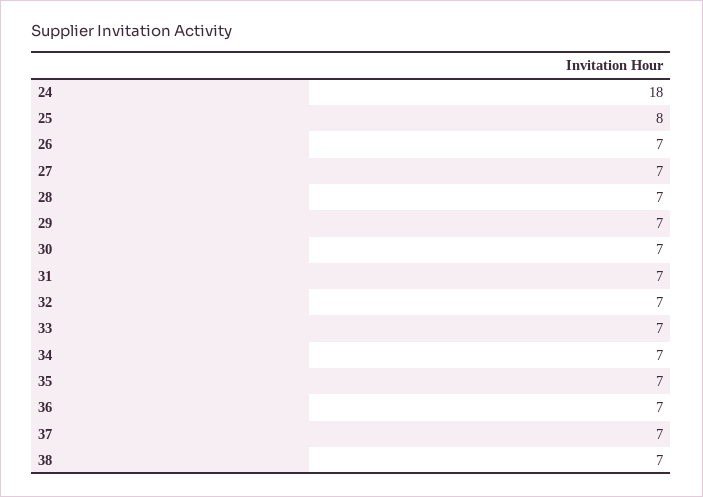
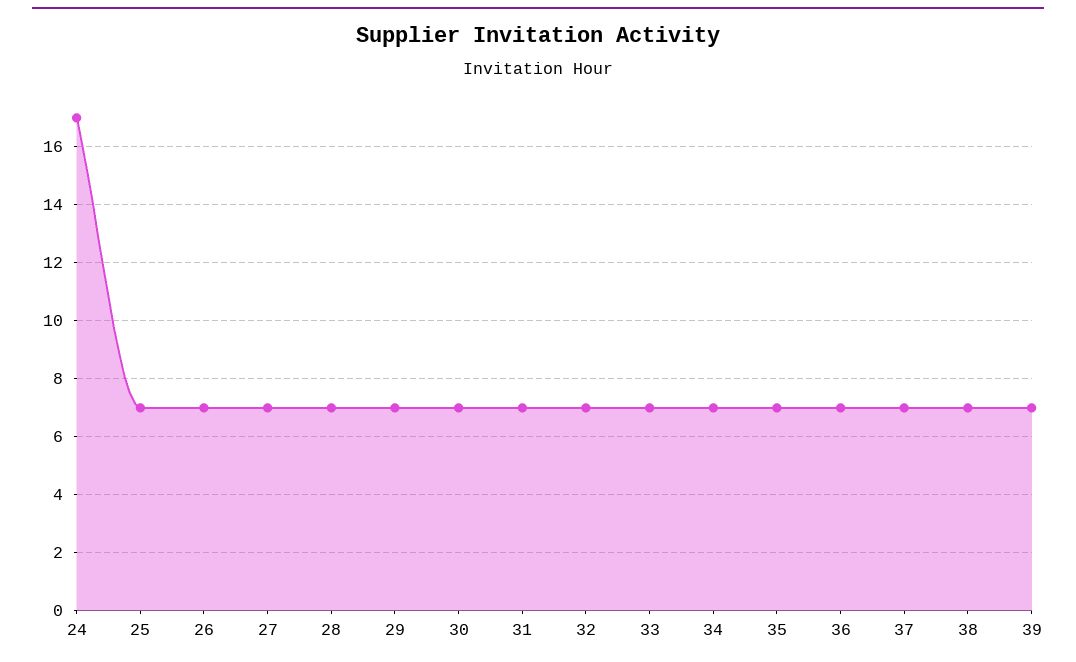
24: 18 -> 17
25: 8 -> 7
39: none -> 7

